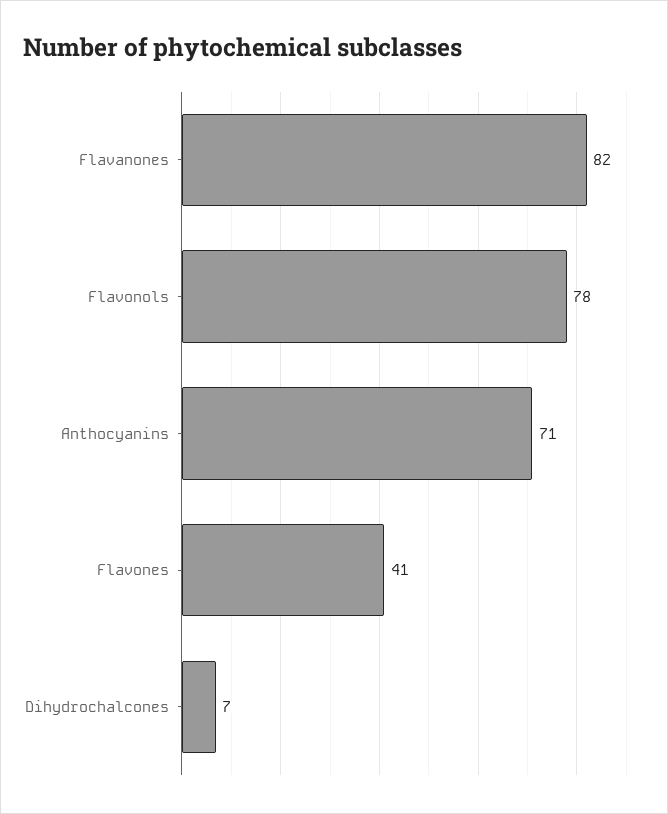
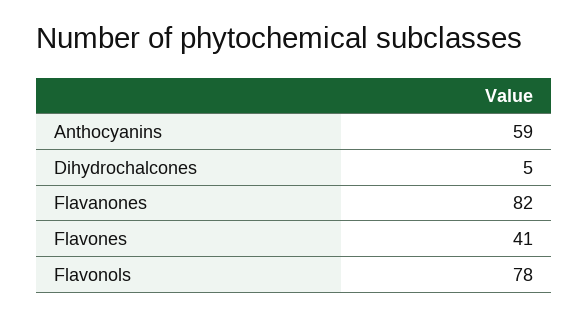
Anthocyanins: 71 -> 59
Dihydrochalcones: 7 -> 5

